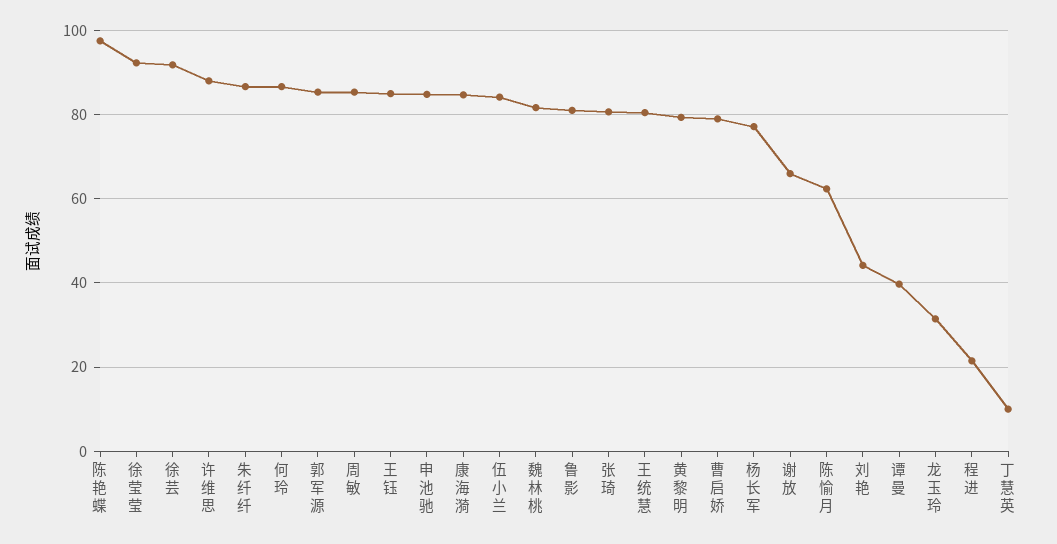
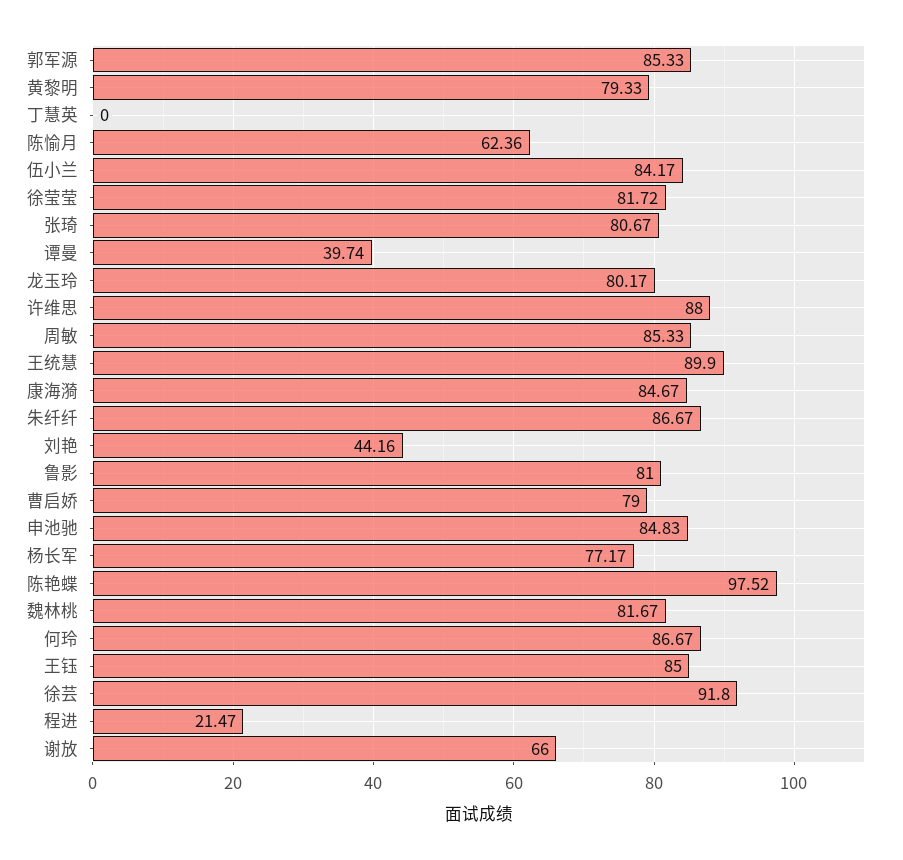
徐莹莹: 92 -> 81.72
王统慧: 80 -> 89.9
龙玉玲: 32 -> 80.17
丁慧英: 10 -> 0

